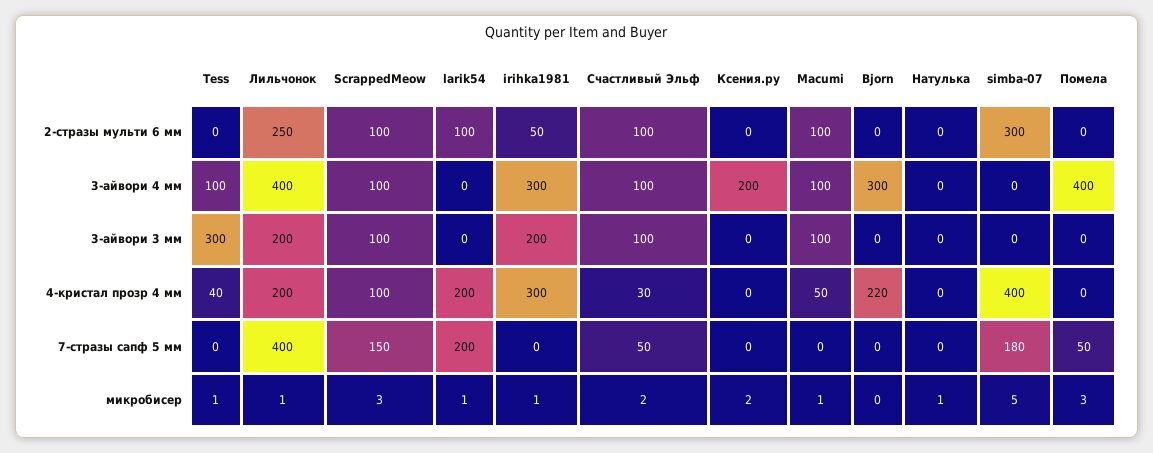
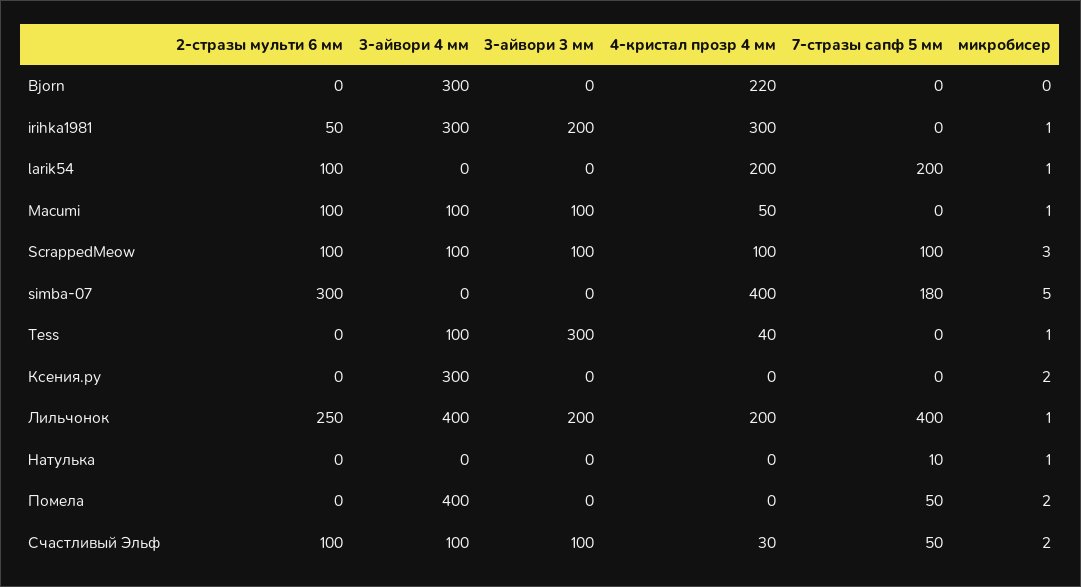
Ксения.ру, 3-айвори 4 мм: 200 -> 300
ScrappedMeow, 7-стразы сапф 5 мм: 150 -> 100
Натулька, 7-стразы сапф 5 мм: 0 -> 10
Помела, микробисер: 3 -> 2

